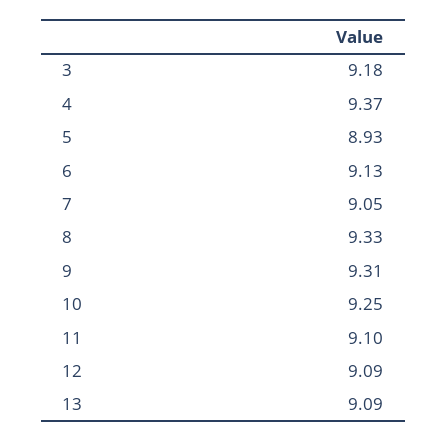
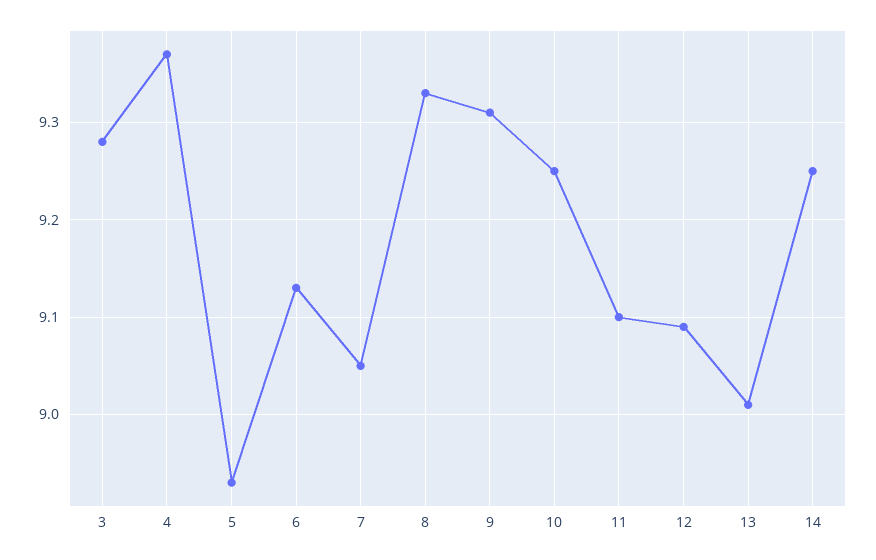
3: 9.18 -> 9.28
13: 9.09 -> 9.01
14: none -> 9.25

